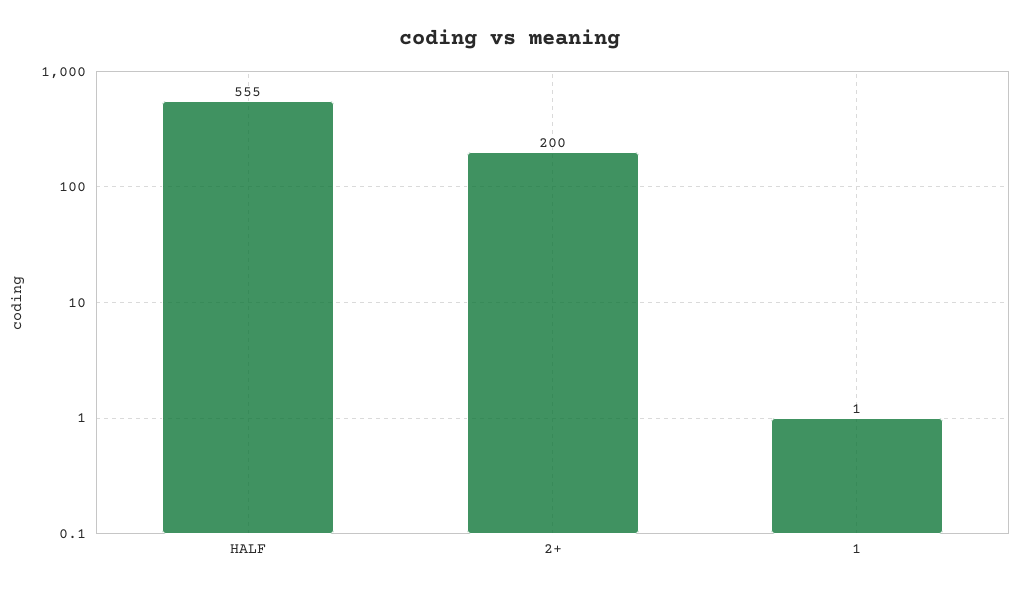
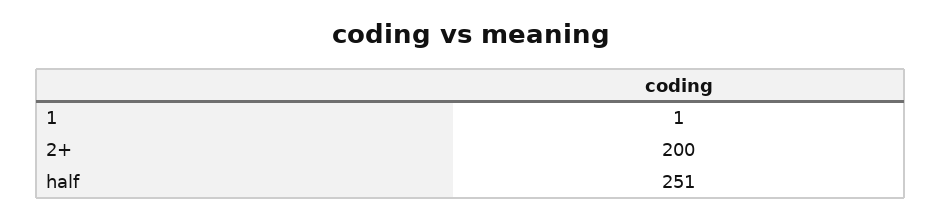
HALF: 555 -> 251

